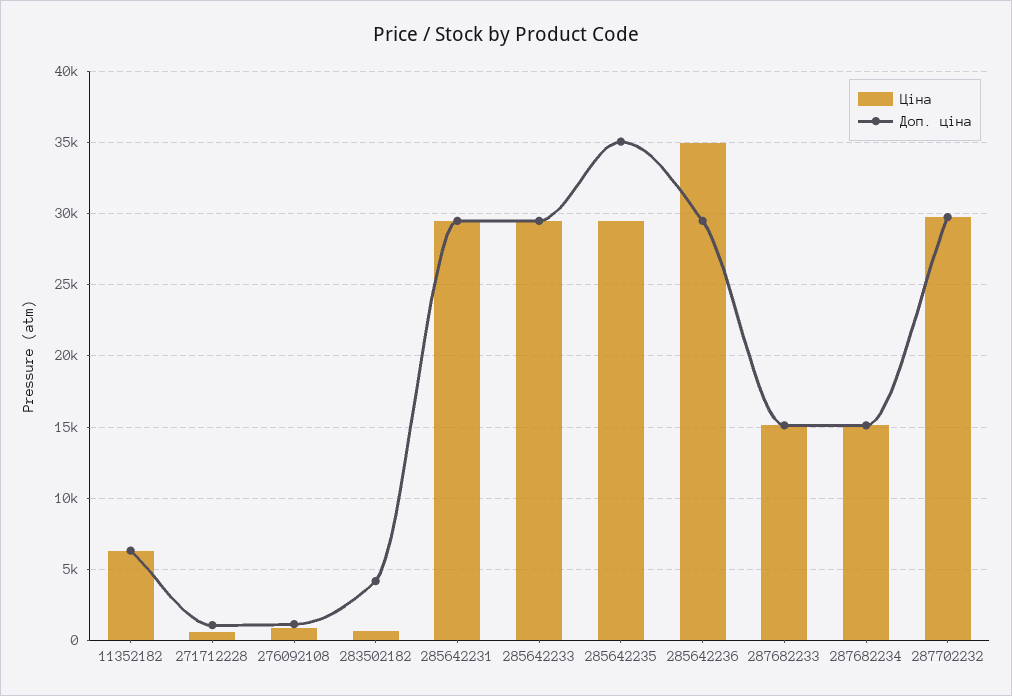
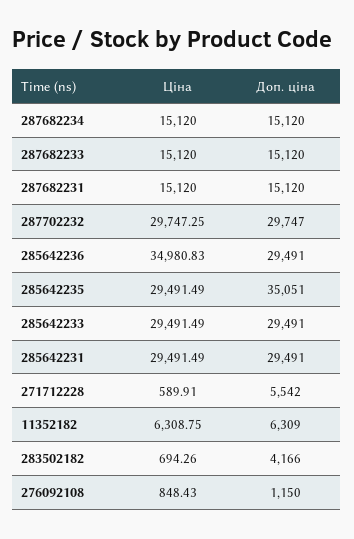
Доп. ціна, 271712228: 1000 -> 5542
Ціна, 287682231: none -> 15120
Доп. ціна, 287682231: none -> 15120

